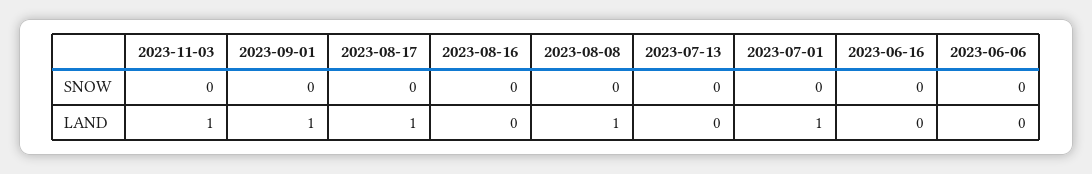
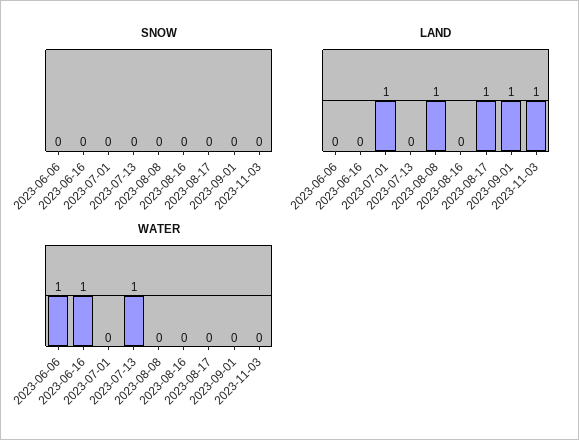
WATER, 2023-06-06: none -> 1
WATER, 2023-06-16: none -> 1
WATER, 2023-07-01: none -> 0
WATER, 2023-07-13: none -> 1
WATER, 2023-08-08: none -> 0
WATER, 2023-08-16: none -> 0
WATER, 2023-08-17: none -> 0
WATER, 2023-09-01: none -> 0
WATER, 2023-11-03: none -> 0

